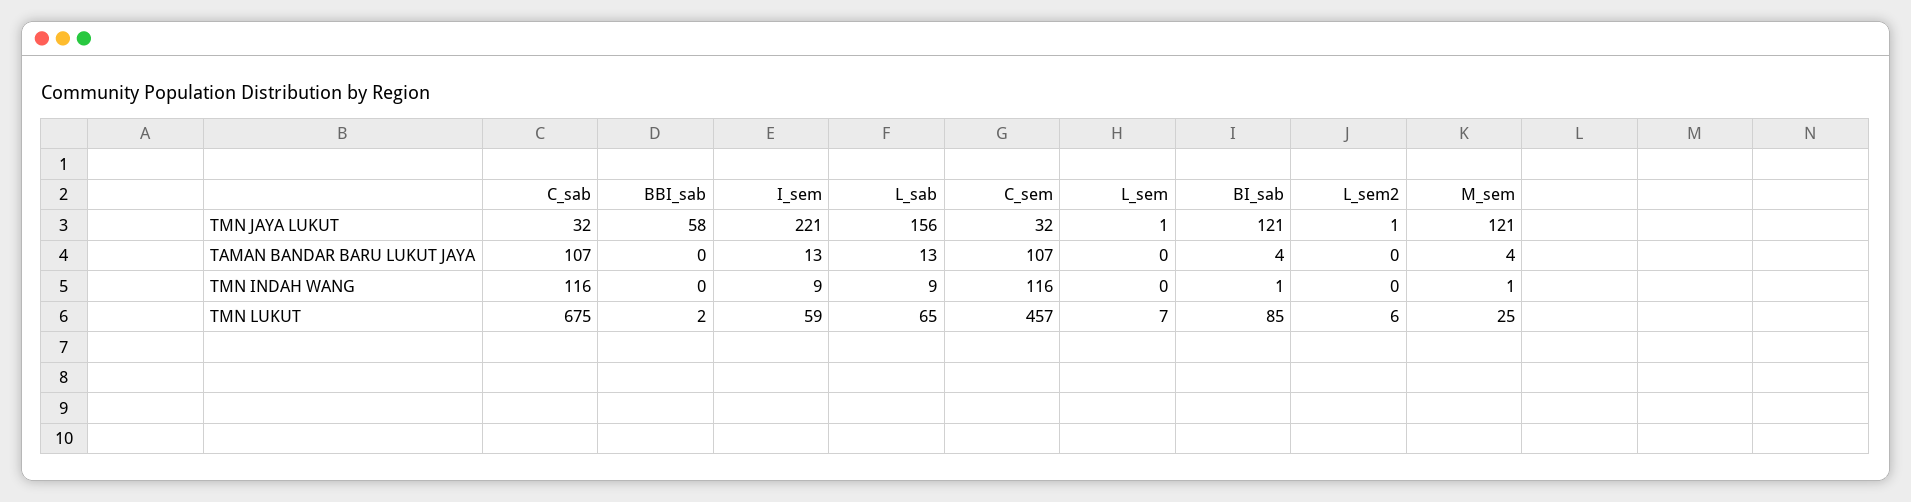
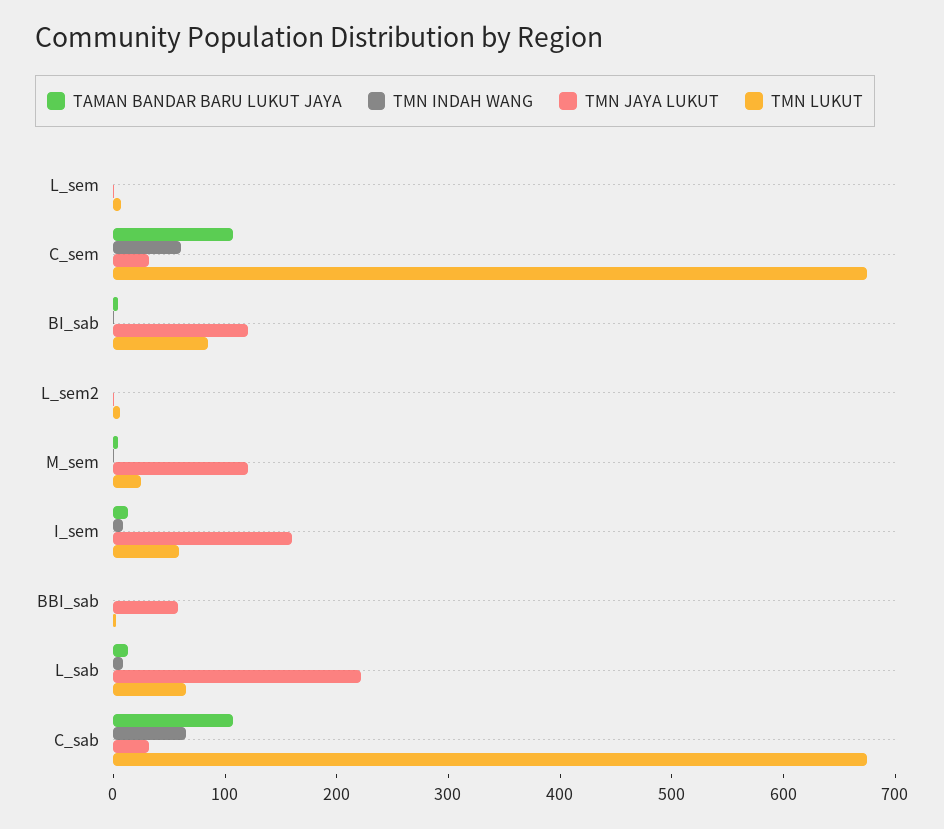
TMN JAYA LUKUT, I_sem: 221 -> 160
TMN JAYA LUKUT, L_sab: 156 -> 220
TMN INDAH WANG, C_sab: 116 -> 60
TMN INDAH WANG, C_sem: 116 -> 60
TMN LUKUT, C_sem: 457 -> 680

